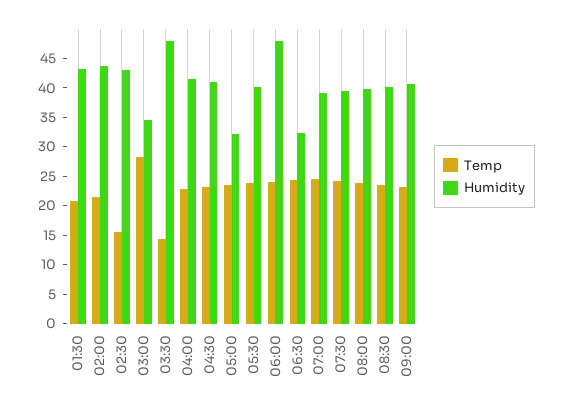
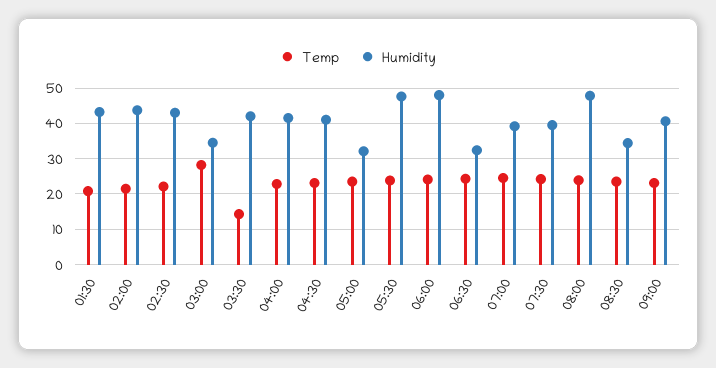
Temp, 02:30: 15 -> 22
Humidity, 03:30: 47.5 -> 42
Humidity, 05:30: 40 -> 48
Humidity, 08:00: 40 -> 48
Humidity, 08:30: 40 -> 34

